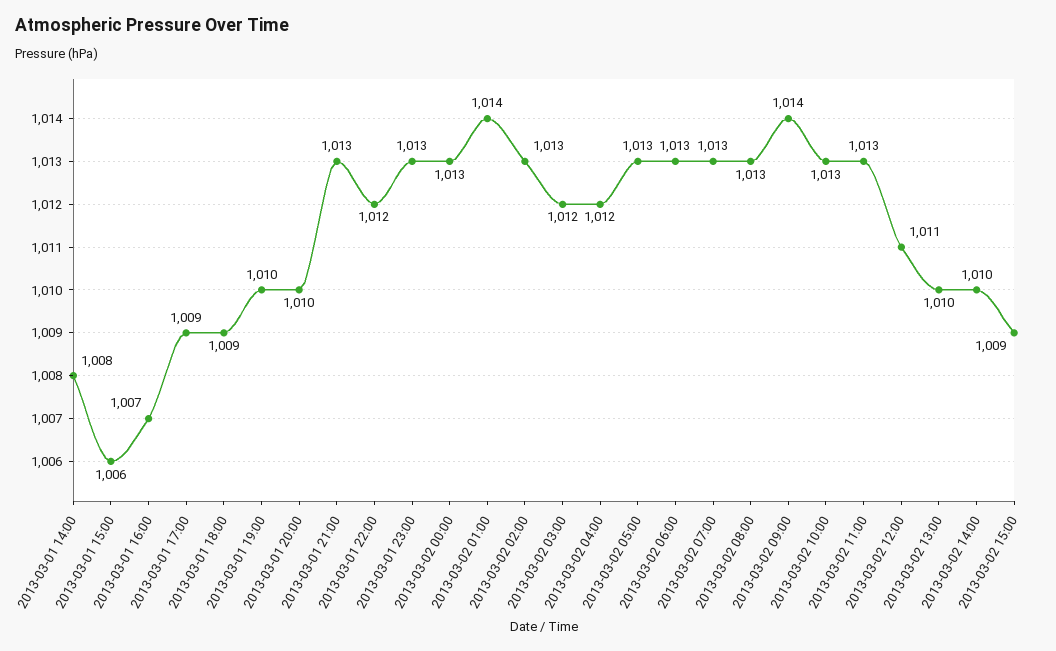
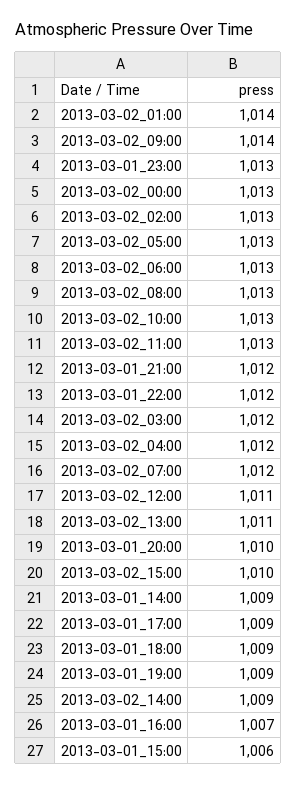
2013-03-01 14:00: 1008 -> 1009
2013-03-01 19:00: 1010 -> 1009
2013-03-01 21:00: 1013 -> 1012
2013-03-02 07:00: 1013 -> 1012
2013-03-02 13:00: 1010 -> 1011
2013-03-02 14:00: 1010 -> 1009
2013-03-02 15:00: 1009 -> 1010

